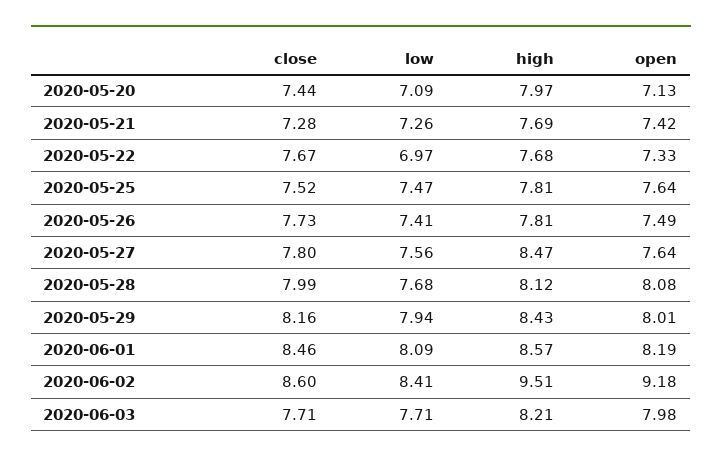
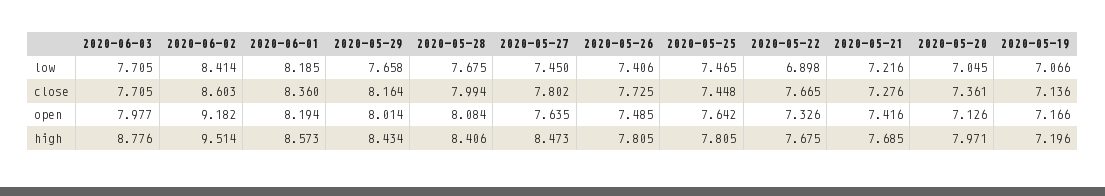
close, 2020-05-20: 7.44 -> 7.361
low, 2020-05-20: 7.09 -> 7.045
low, 2020-05-21: 7.26 -> 7.216
low, 2020-05-22: 6.97 -> 6.898
close, 2020-05-25: 7.52 -> 7.448
low, 2020-05-27: 7.56 -> 7.45
high, 2020-05-28: 8.12 -> 8.406
low, 2020-05-29: 7.94 -> 7.658
close, 2020-06-01: 8.46 -> 8.36
low, 2020-06-01: 8.09 -> 8.185
high, 2020-06-03: 8.21 -> 8.776
low, 2020-05-19: none -> 7.066
close, 2020-05-19: none -> 7.136
open, 2020-05-19: none -> 7.166
high, 2020-05-19: none -> 7.196

